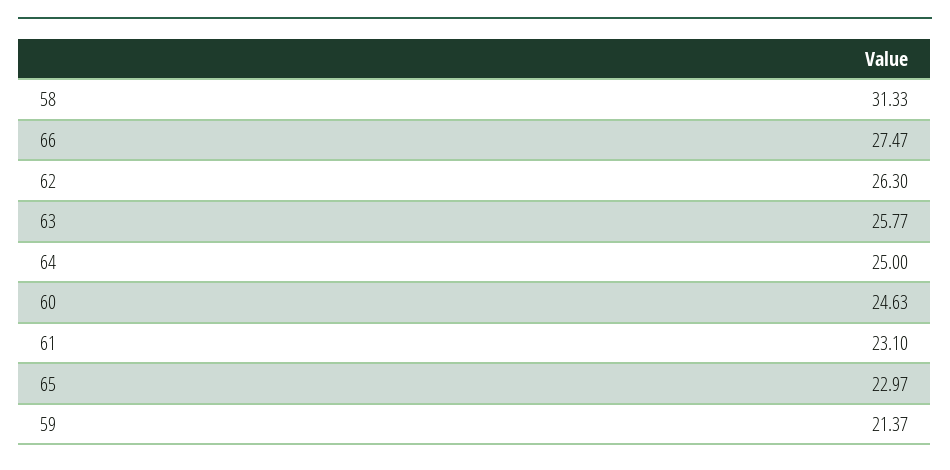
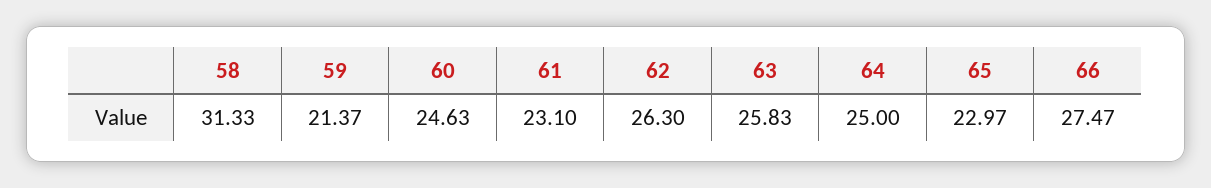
63: 25.77 -> 25.83

